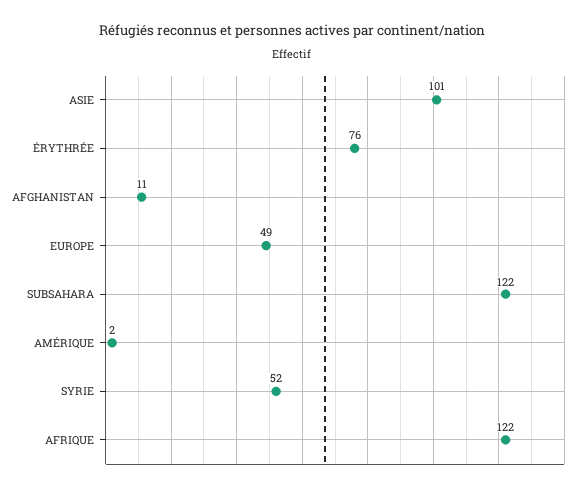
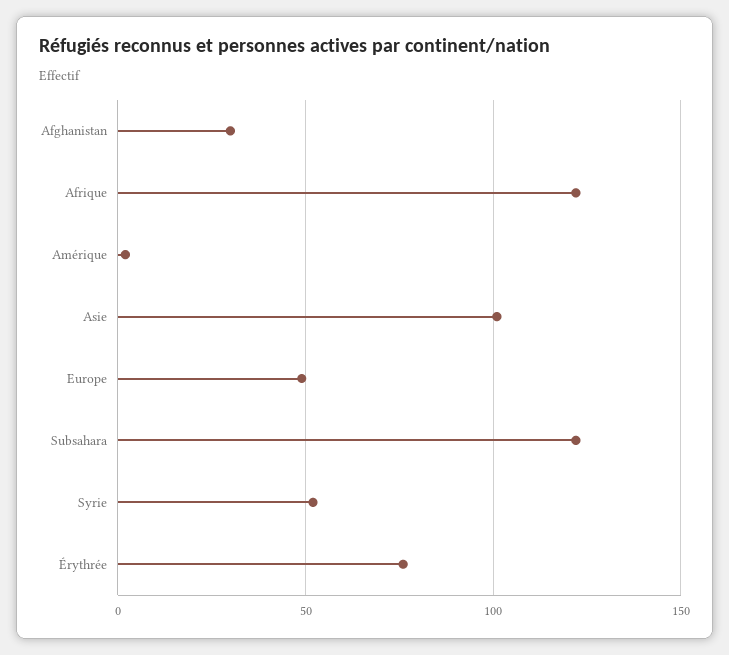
AFGHANISTAN: 11 -> 30

